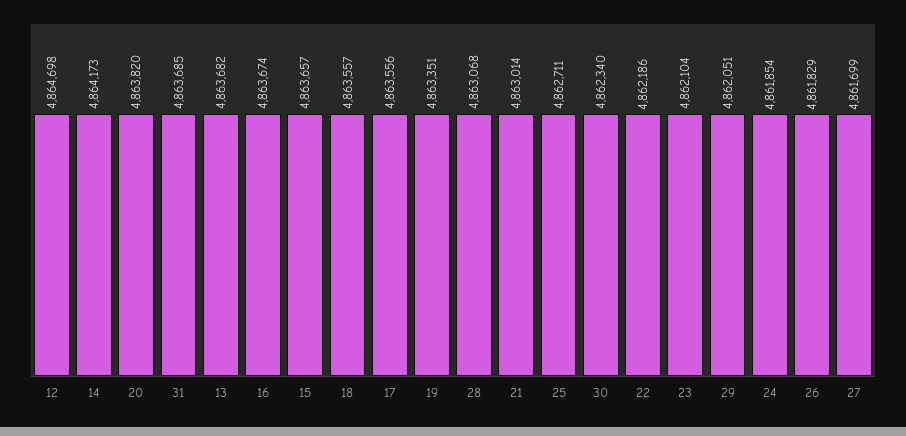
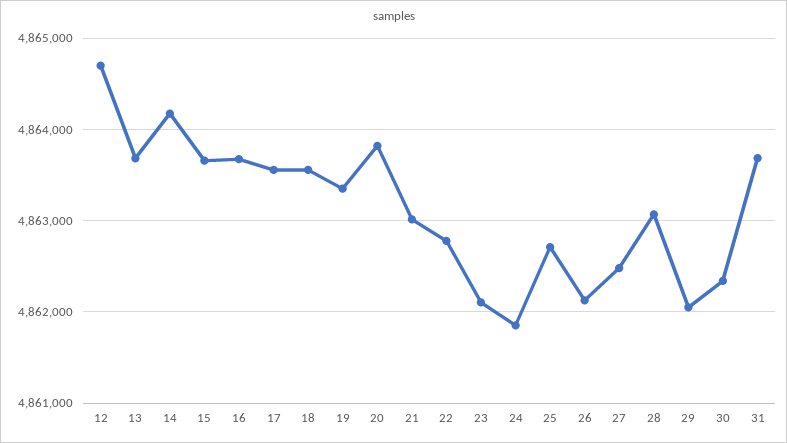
22: 4862186 -> 4862800
26: 4861829 -> 4862100
27: 4861699 -> 4862500

